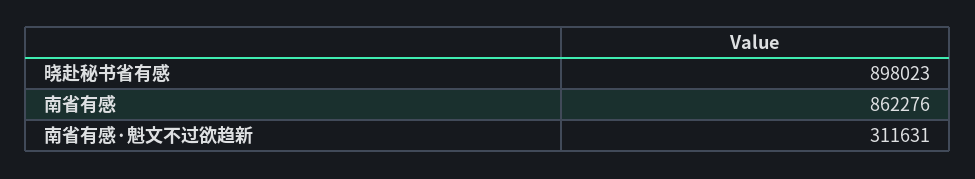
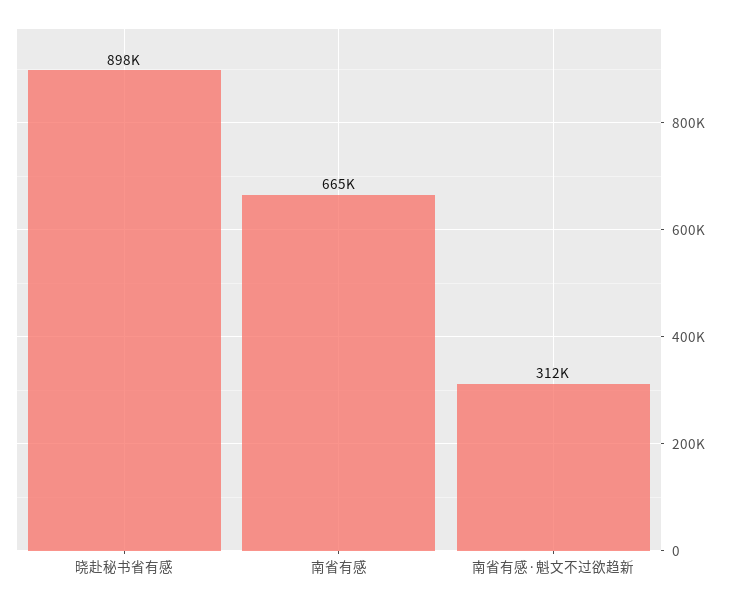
南省有感: 862276 -> 665000

